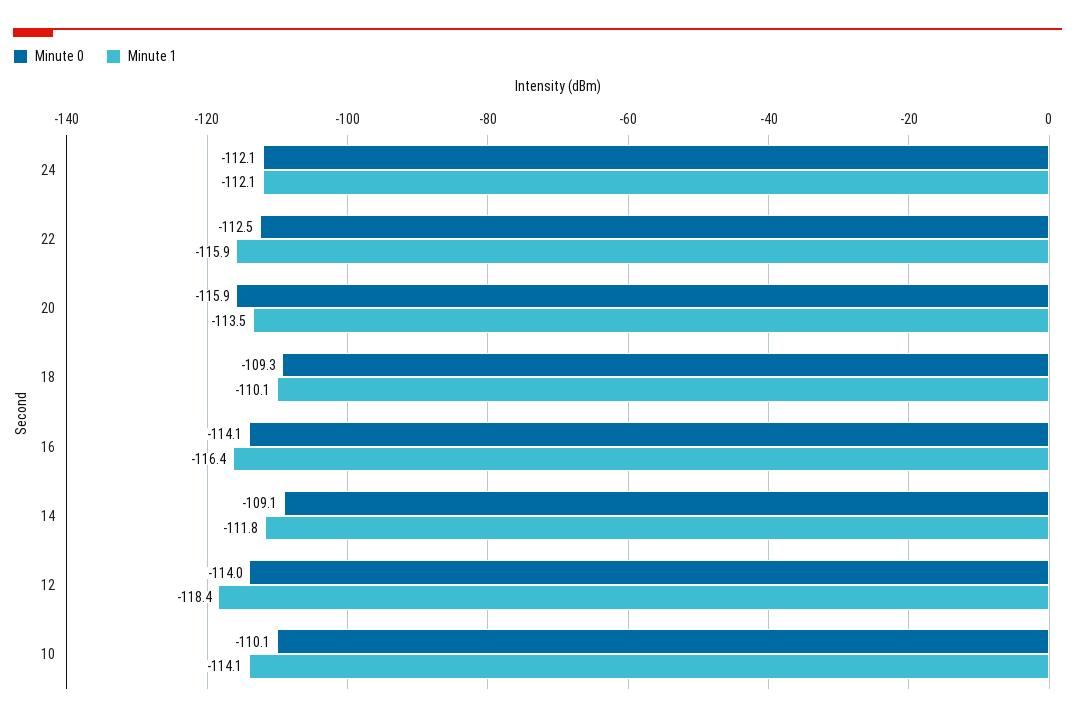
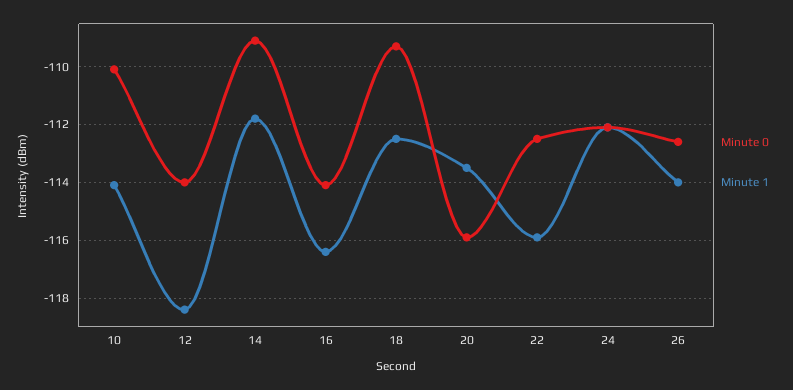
Minute 1, 18: -110.1 -> -112.5
Minute 0, 26: none -> -112.5
Minute 1, 26: none -> -114

